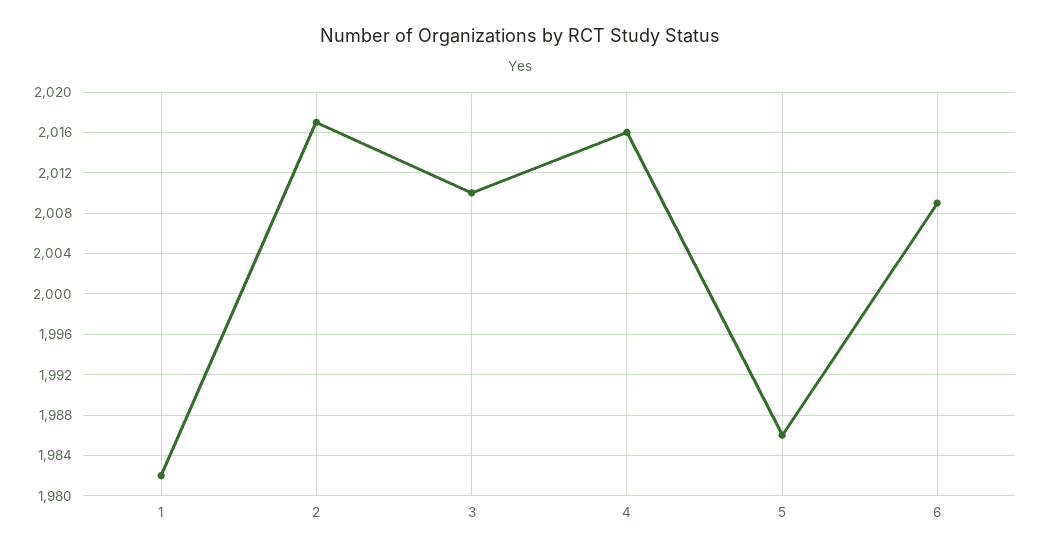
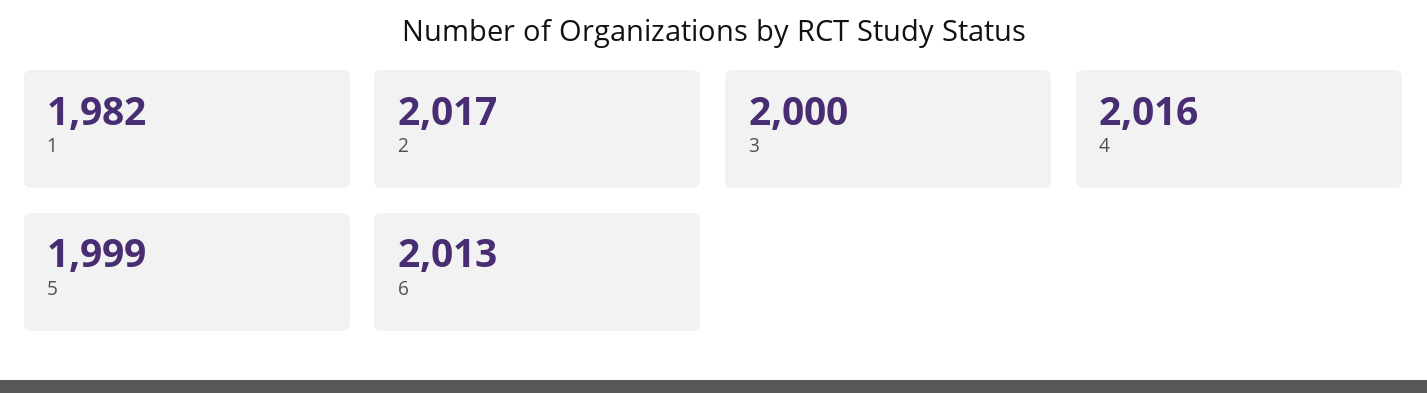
3: 2010 -> 2000
5: 1986 -> 1999
6: 2009 -> 2013

